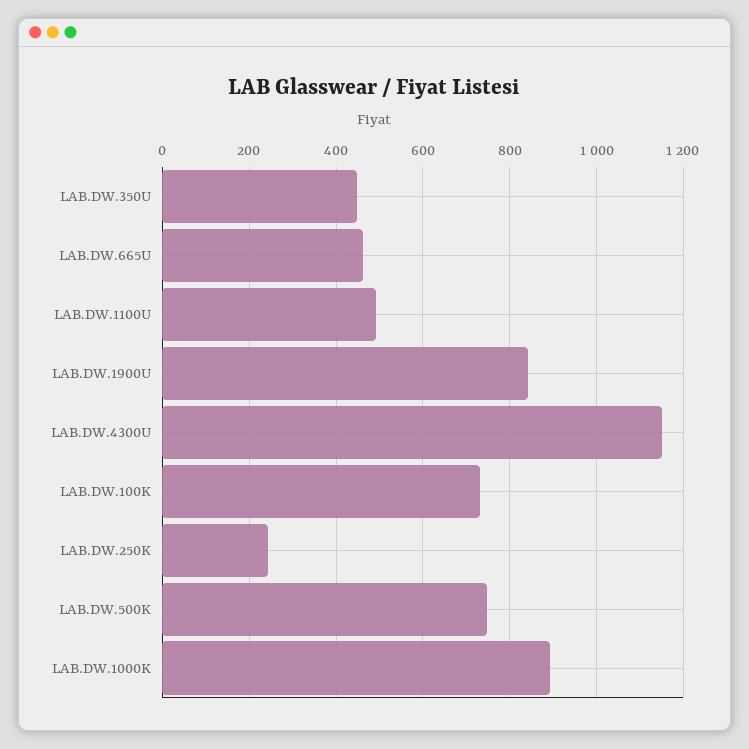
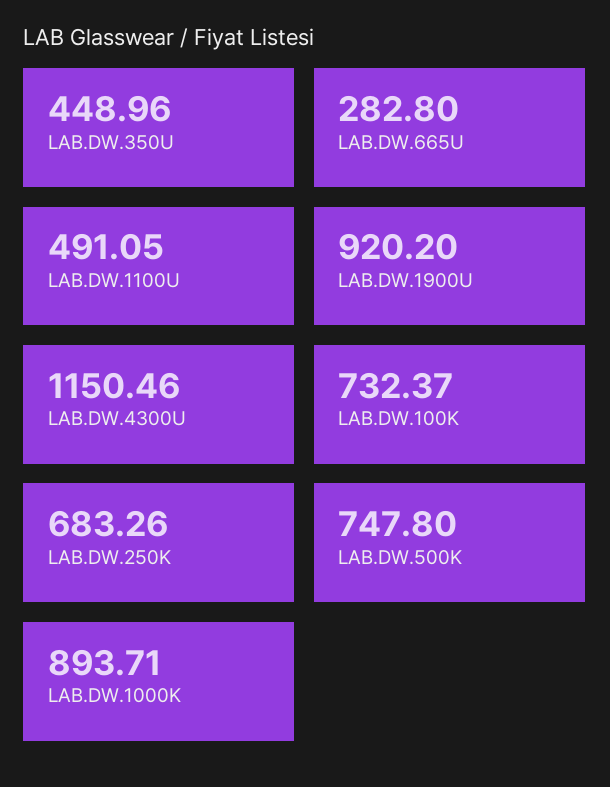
LAB.DW.665U: 460 -> 282.8
LAB.DW.1900U: 840 -> 920.2
LAB.DW.250K: 240 -> 683.26

